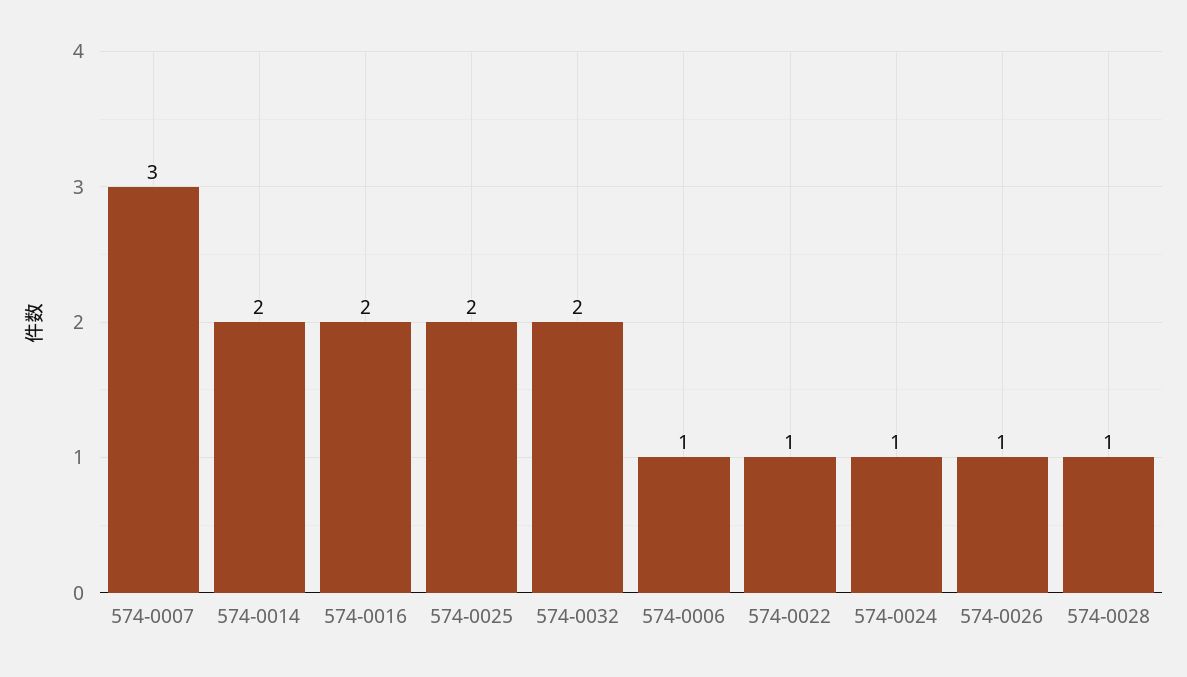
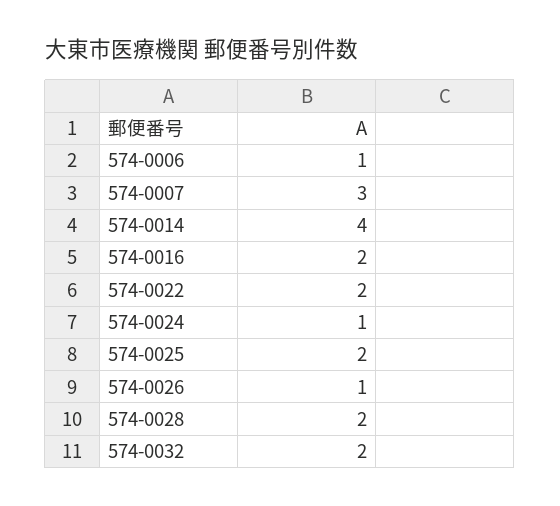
574-0014: 2 -> 4
574-0022: 1 -> 2
574-0028: 1 -> 2

